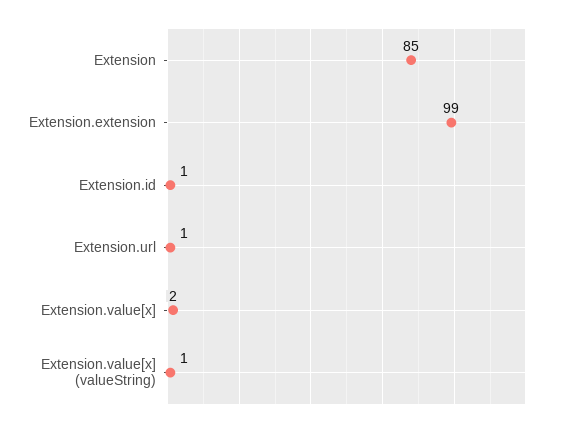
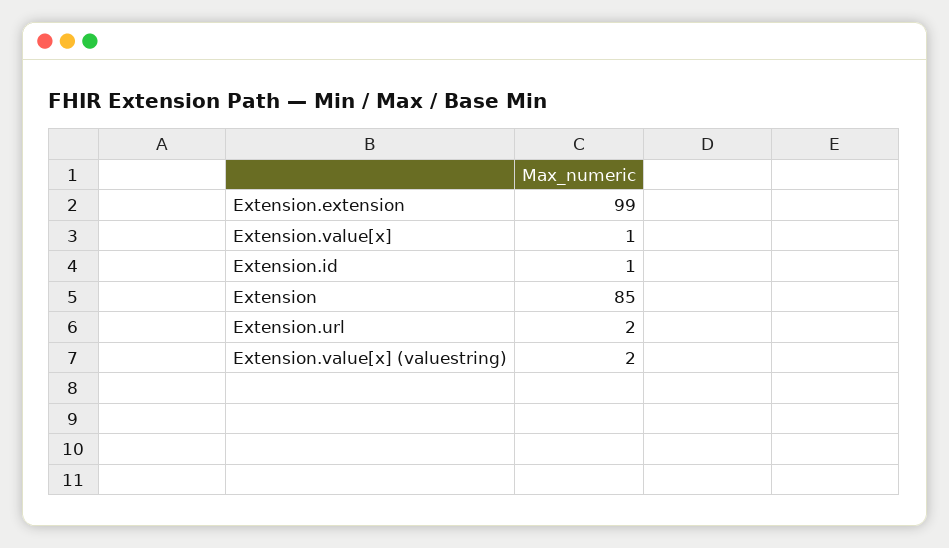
Extension.url: 1 -> 2
Extension.value[x]: 2 -> 1
Extension.value[x] (valueString): 1 -> 2

